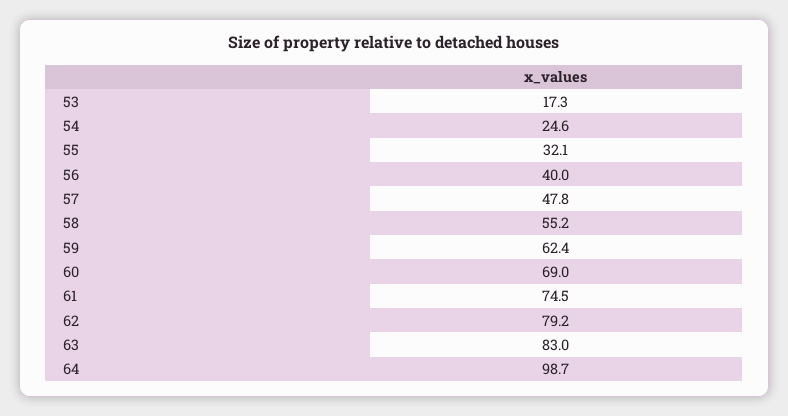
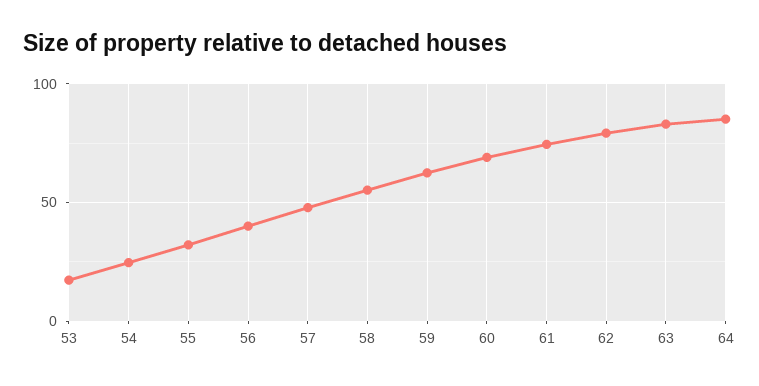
64: 98.7 -> 85

